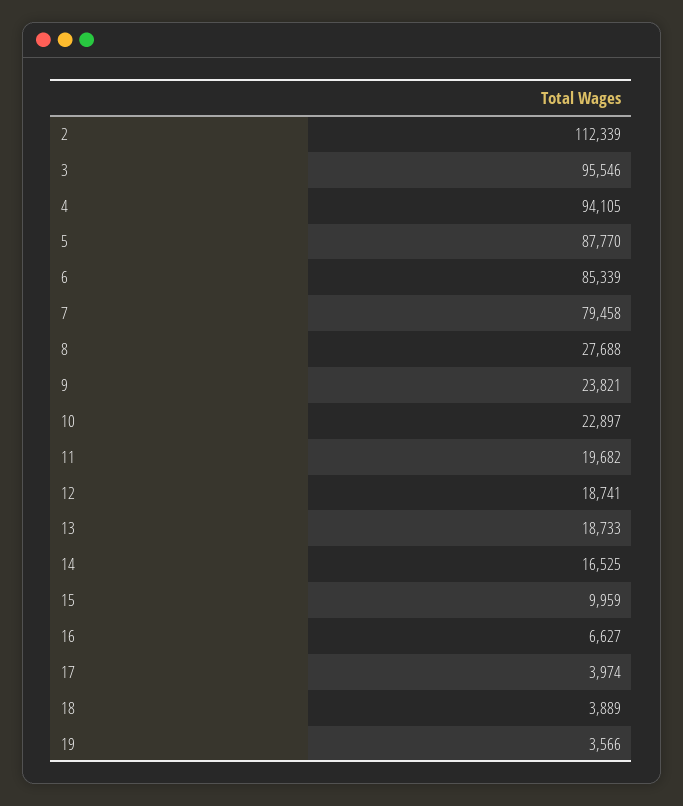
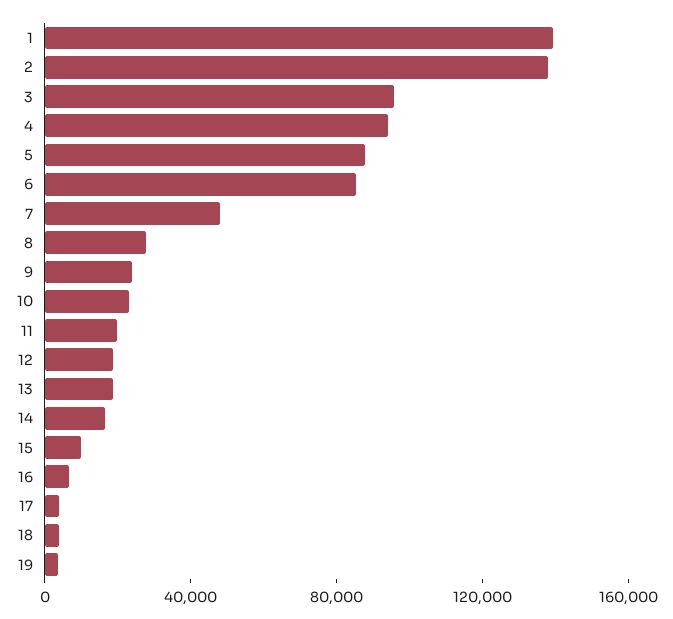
2: 112339 -> 140000
7: 79458 -> 50000
1: none -> 140000

